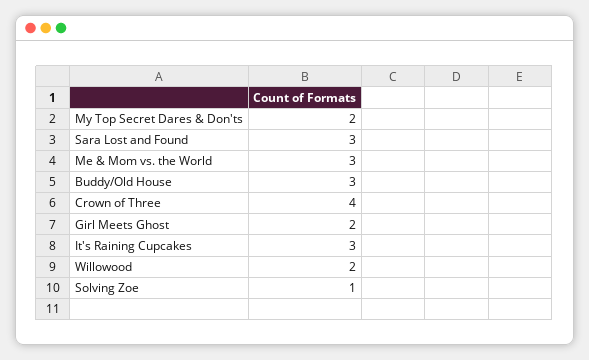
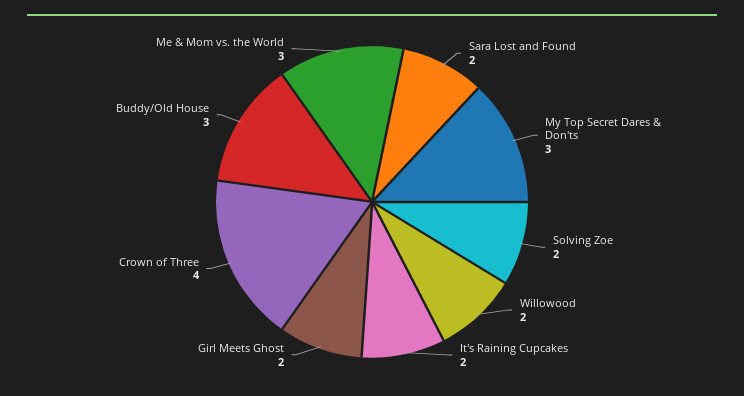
My Top Secret Dares & Don'ts: 2 -> 3
Sara Lost and Found: 3 -> 2
It's Raining Cupcakes: 3 -> 2
Solving Zoe: 1 -> 2

